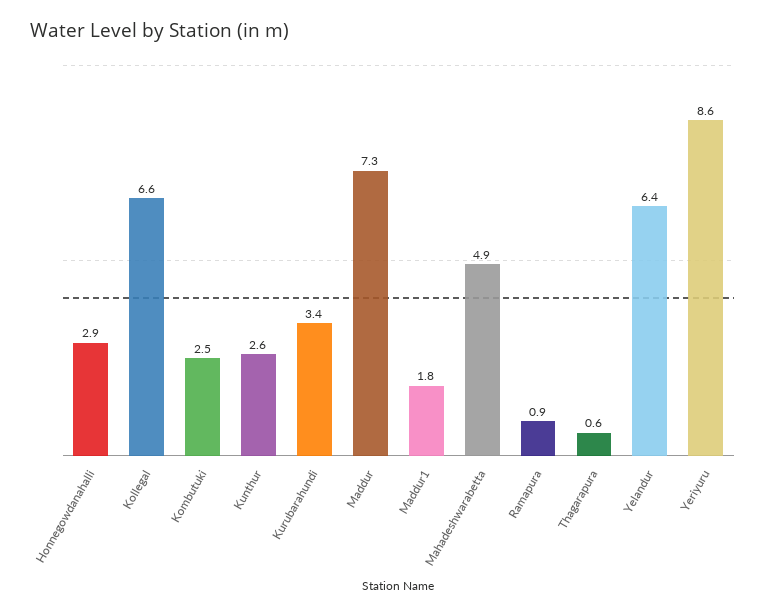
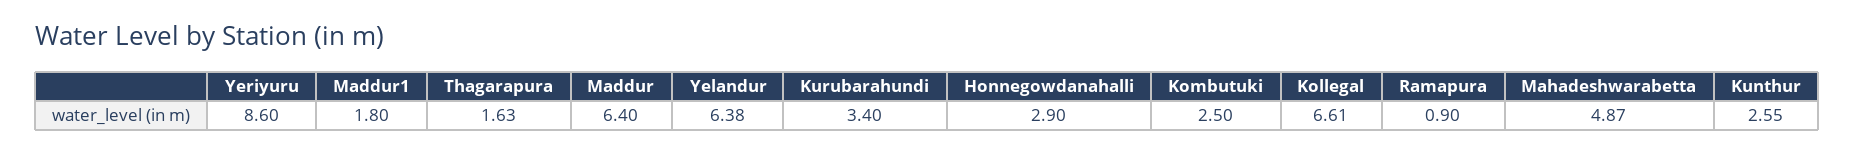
Maddur: 7.3 -> 6.4
Thagarapura: 0.6 -> 1.63

